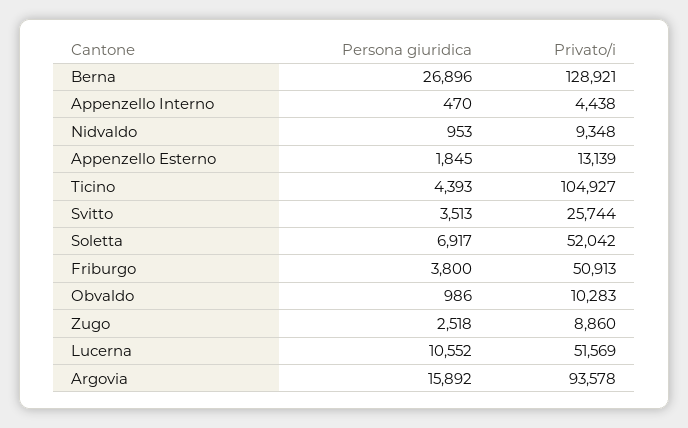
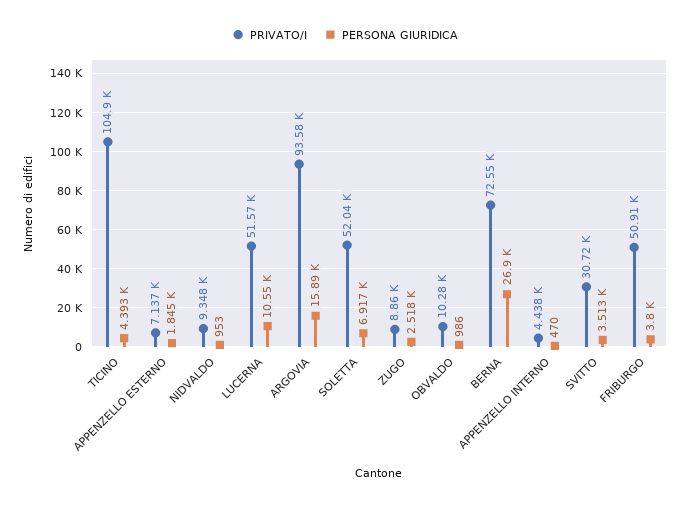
Privato/i, Berna: 128921 -> 72550
Privato/i, Appenzello Esterno: 13139 -> 7137
Privato/i, Svitto: 25744 -> 30720

